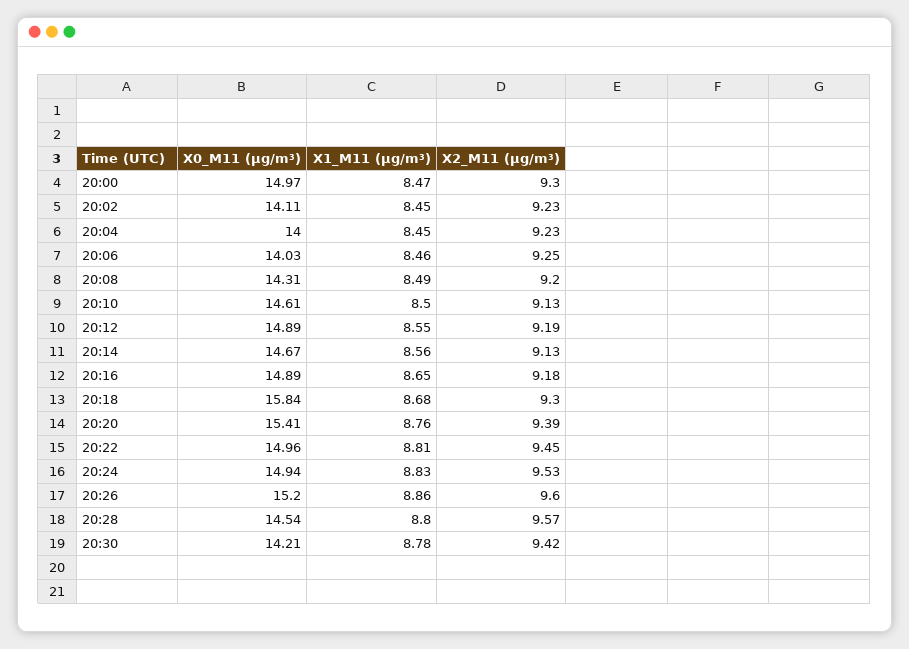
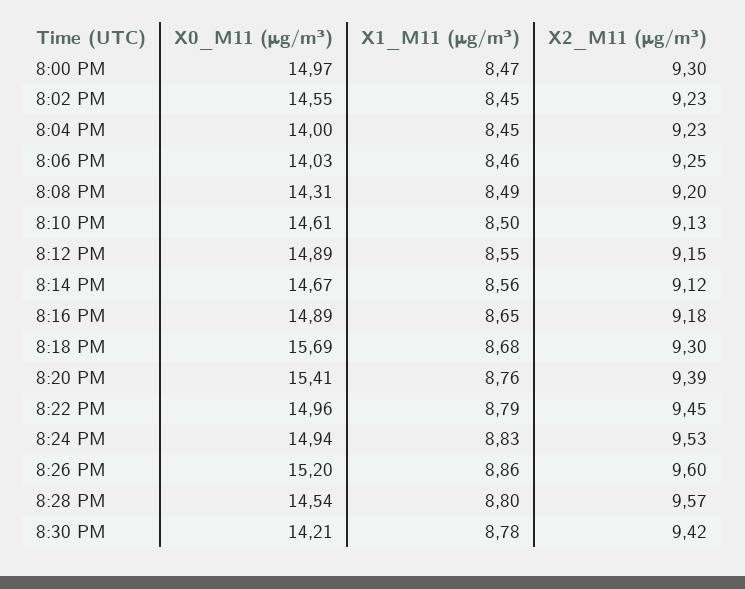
X0_M11 (μg/m³), 20:02: 14.11 -> 14.55
X2_M11 (μg/m³), 20:12: 9.19 -> 9.15
X2_M11 (μg/m³), 20:14: 9.13 -> 9.12
X0_M11 (μg/m³), 20:18: 15.84 -> 15.69
X1_M11 (μg/m³), 20:22: 8.81 -> 8.79

